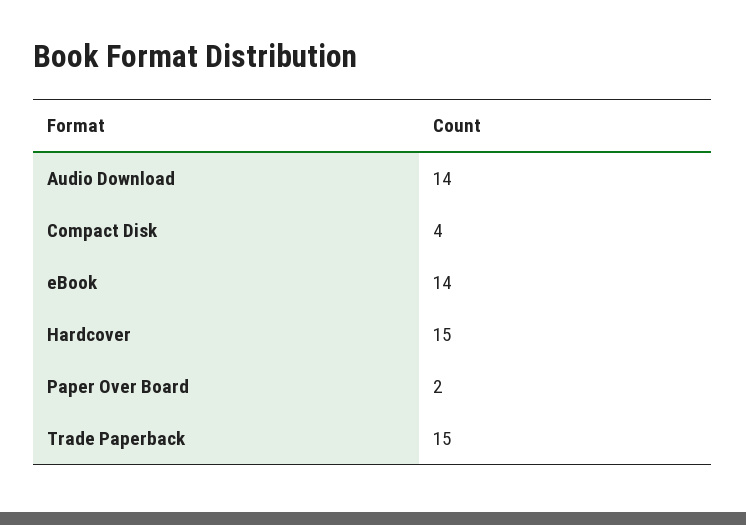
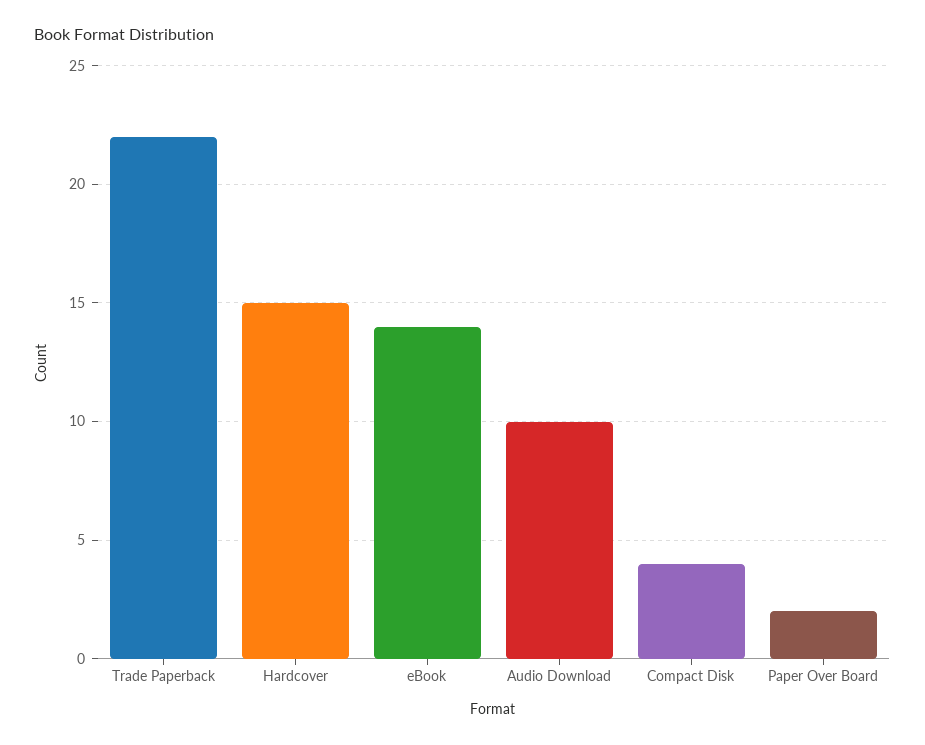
Audio Download: 14 -> 10
Trade Paperback: 15 -> 22

